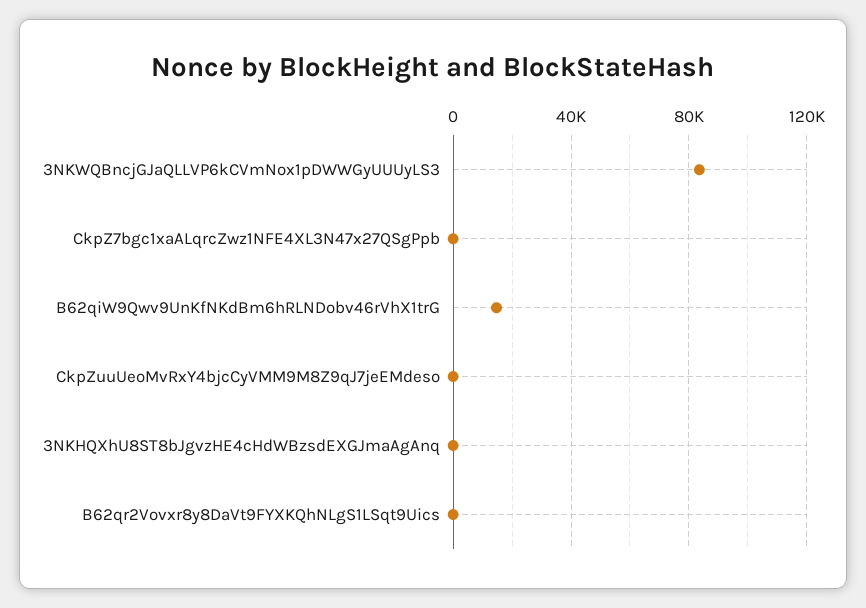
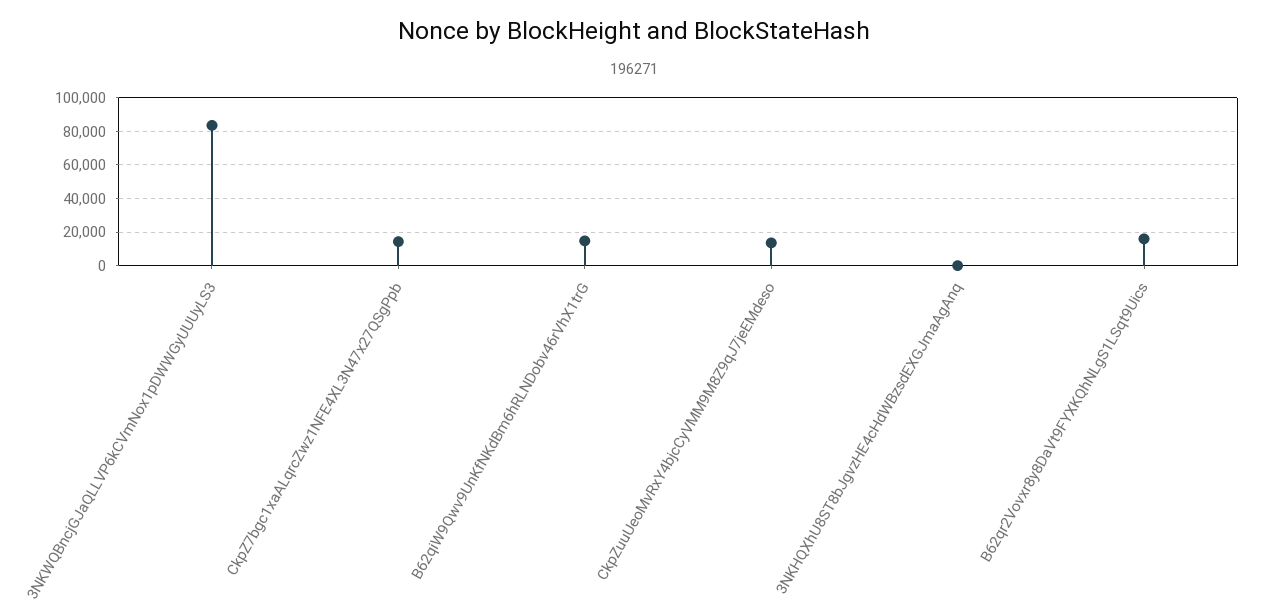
CkpZ7bgc1xaALqrcZwz1NFE4XL3N47x27QSgPpb: 0 -> 15000
CkpZuuUeoMvRxY4bjcCyVMM9M8Z9qJ7jeEMdeso: 0 -> 15000
B62qr2Vovxr8y8DaVt9FYXKQhNLgS1LSqt9Uics: 0 -> 15000

